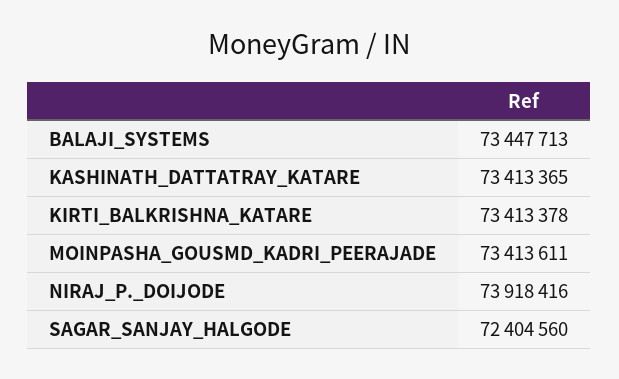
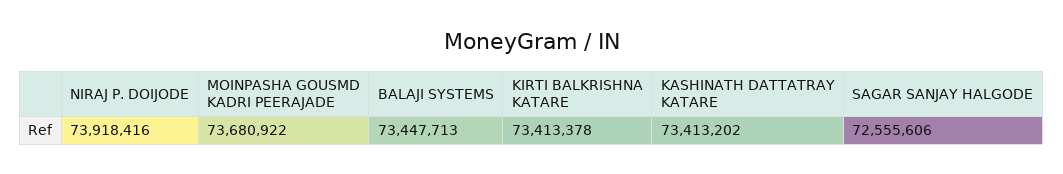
KASHINATH_DATTATRAY_KATARE: 73413365 -> 73413202
MOINPASHA_GOUSMD_KADRI_PEERAJADE: 73413611 -> 73680922
SAGAR_SANJAY_HALGODE: 72404560 -> 72555606

